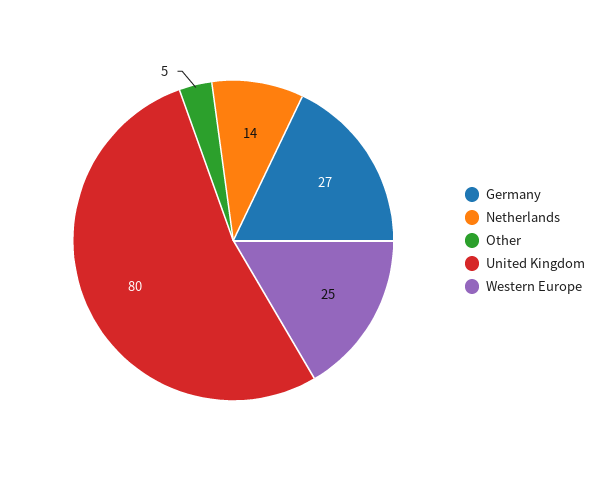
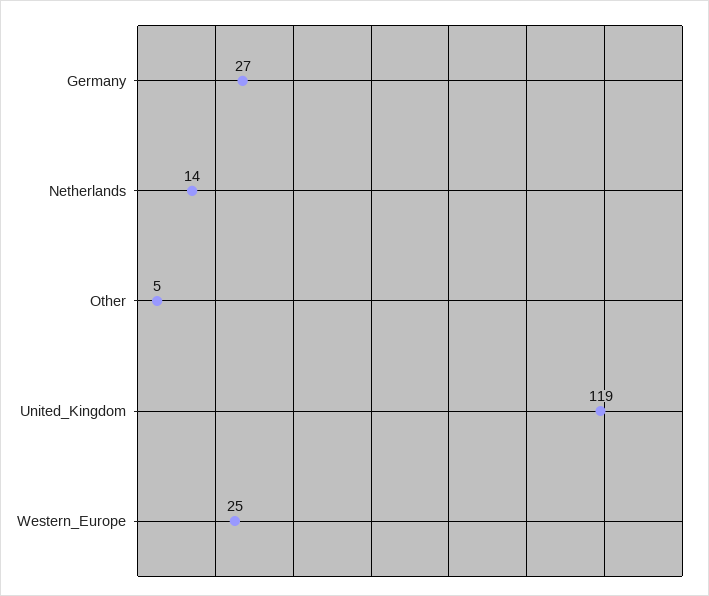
United Kingdom: 80 -> 119

